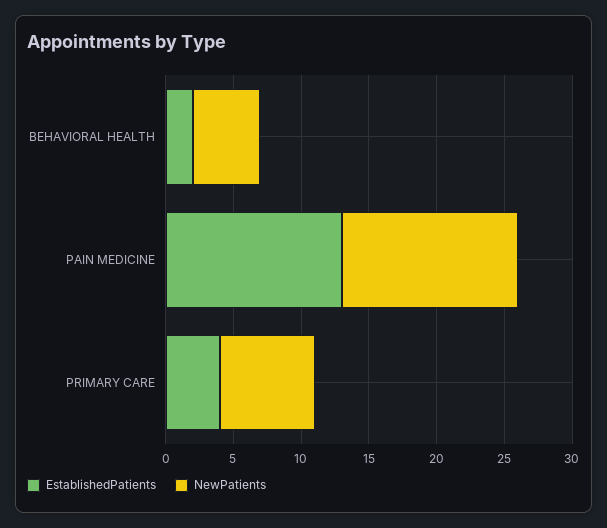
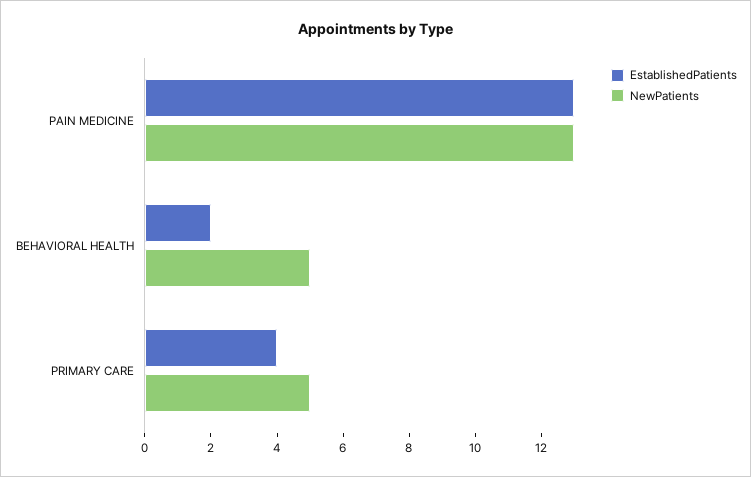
NewPatients, PRIMARY CARE: 7 -> 5

